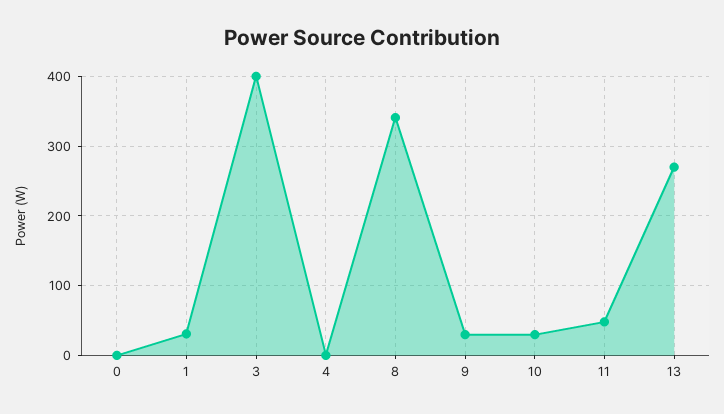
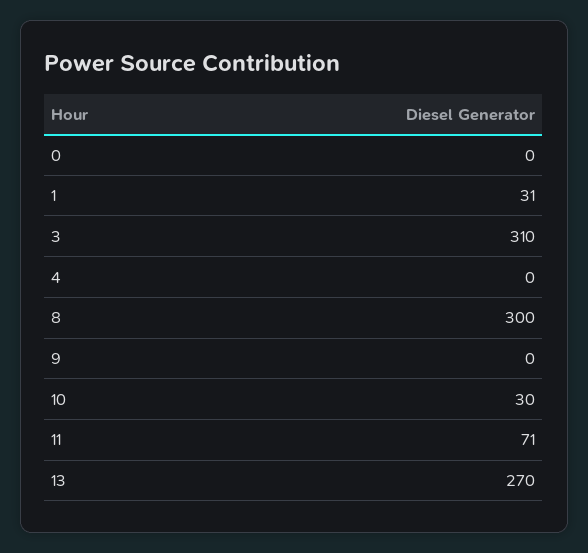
3: 400 -> 310
8: 340 -> 300
9: 30 -> 0
11: 50 -> 71

